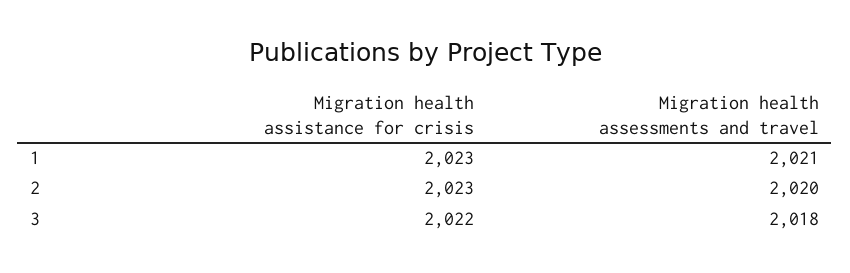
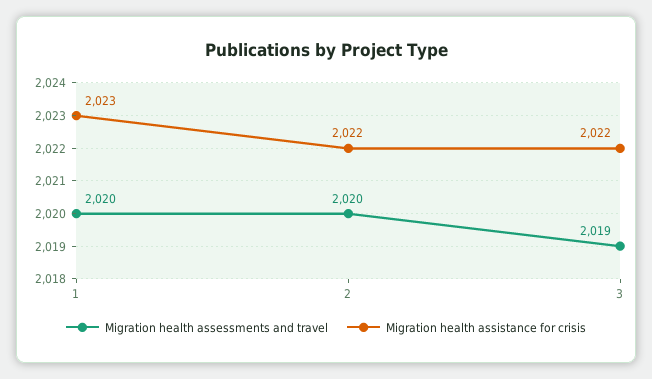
Migration health assessments and travel, 1: 2021 -> 2020
Migration health assistance for crisis, 2: 2023 -> 2022
Migration health assessments and travel, 3: 2018 -> 2019

